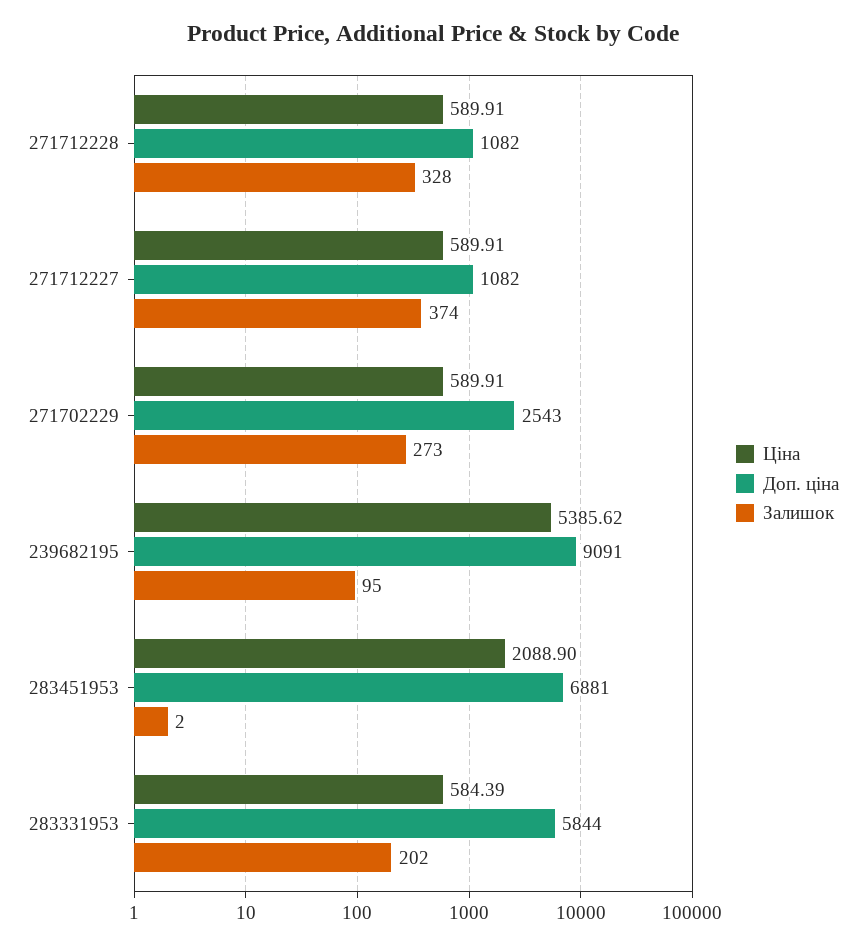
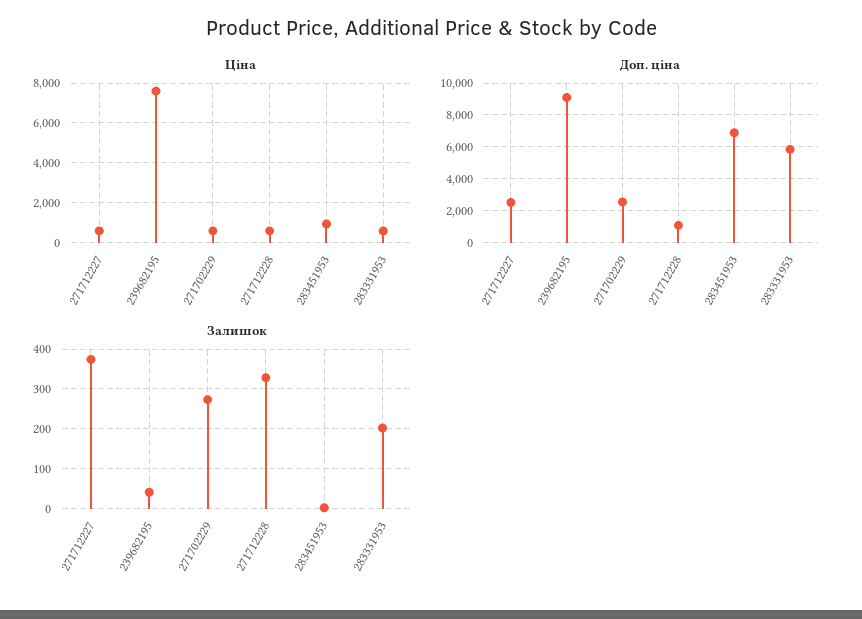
Доп. ціна, 271712227: 1082 -> 2500
Ціна, 239682195: 5385.62 -> 7500
Залишок, 239682195: 95 -> 40
Ціна, 283451953: 2088.9 -> 1000

